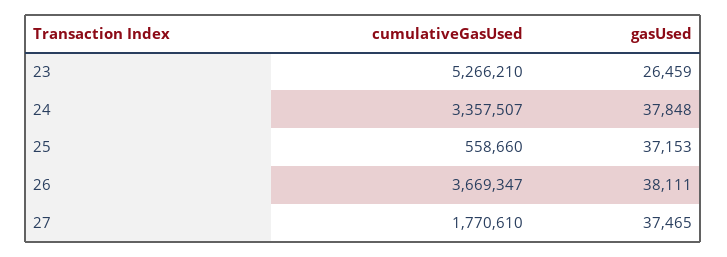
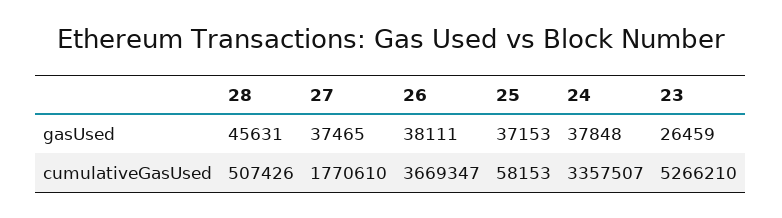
cumulativeGasUsed, 25: 558660 -> 58153
gasUsed, 28: none -> 45631
cumulativeGasUsed, 28: none -> 507426

